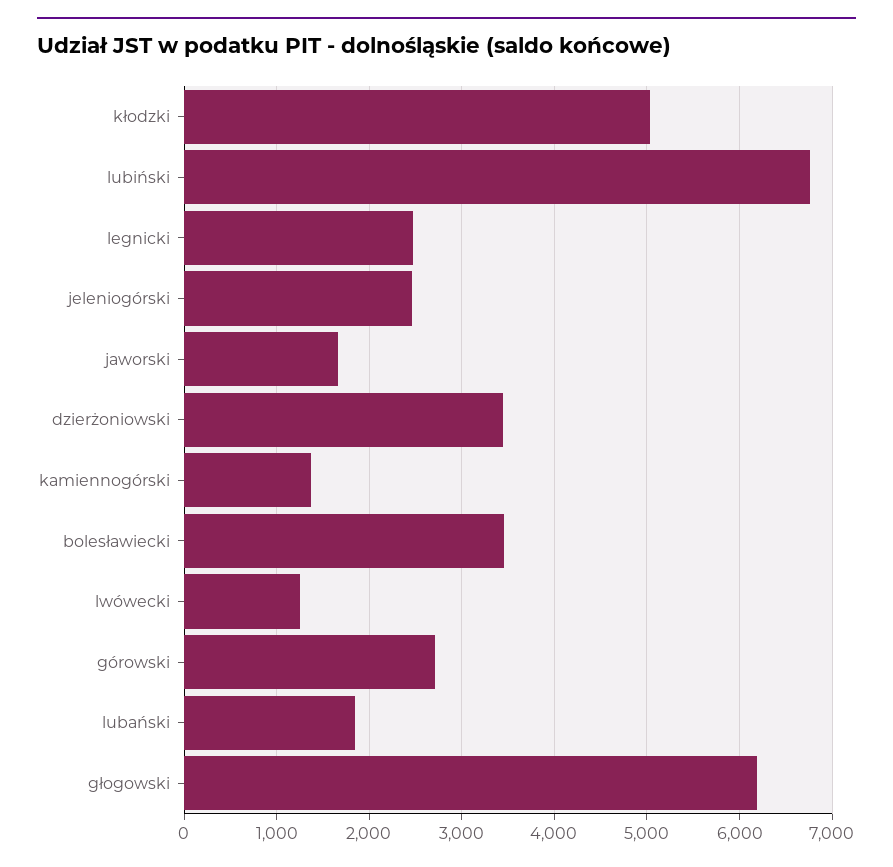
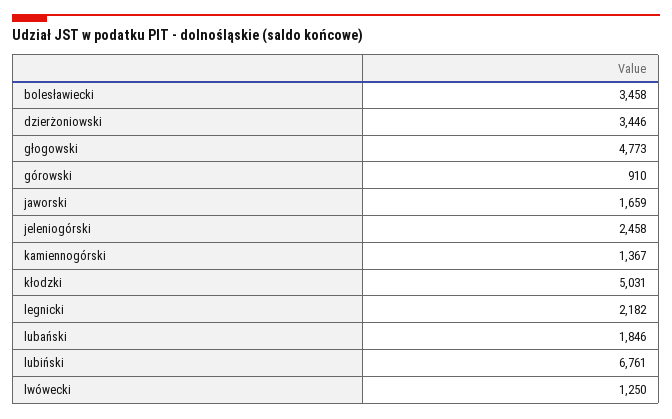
legnicki: 2500 -> 2182
górowski: 2700 -> 910
głogowski: 6200 -> 4773

